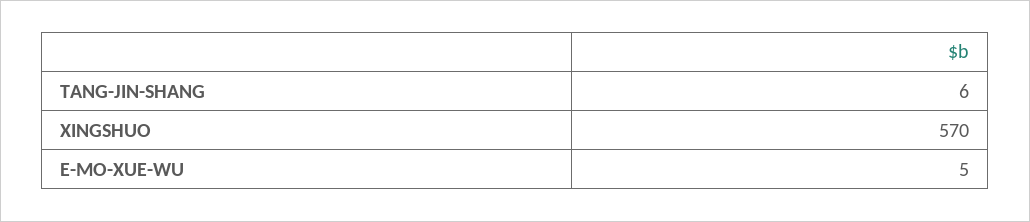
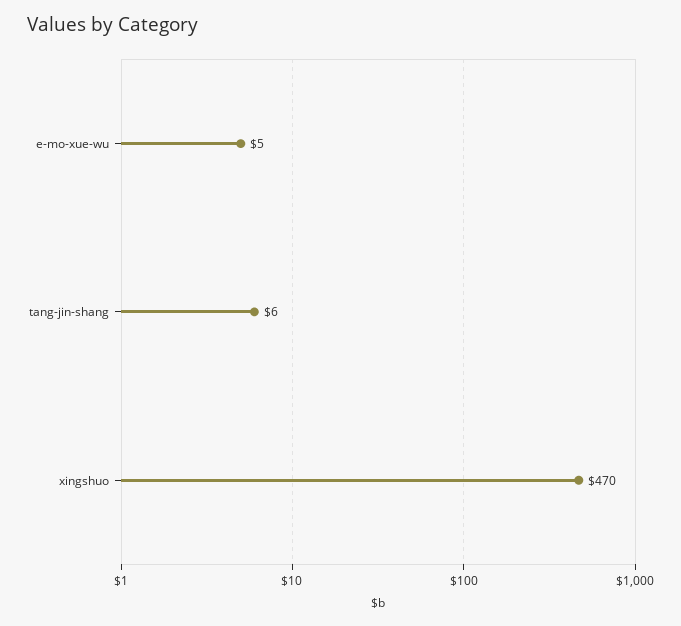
XINGSHUO: 570 -> 470

